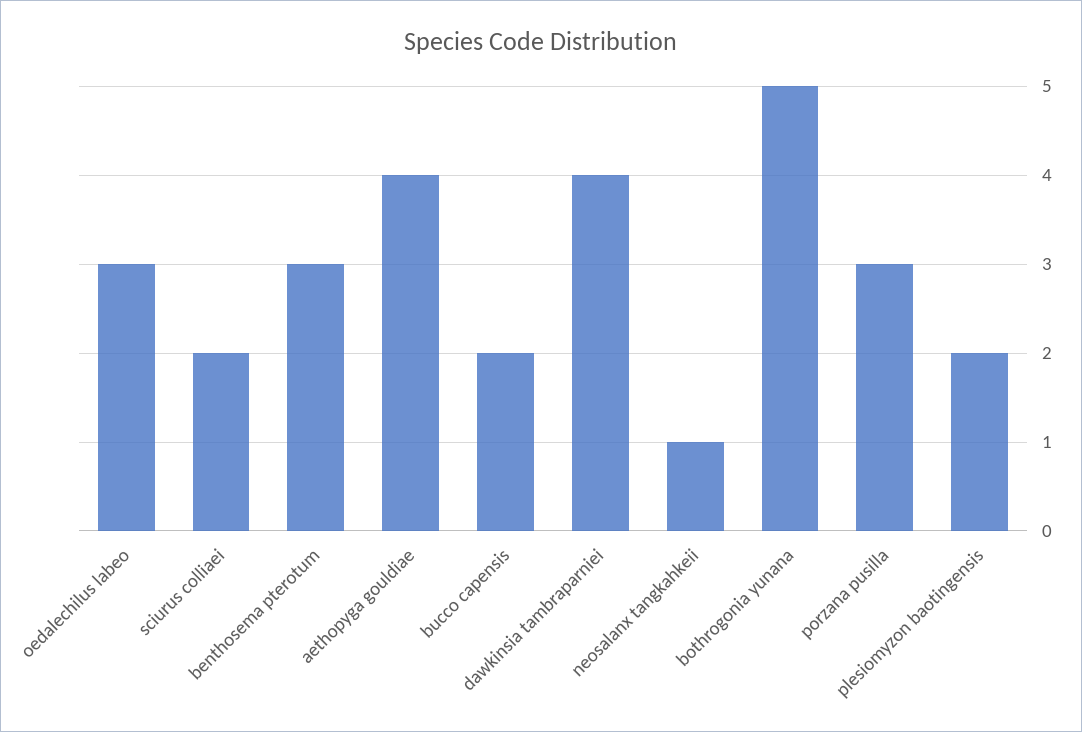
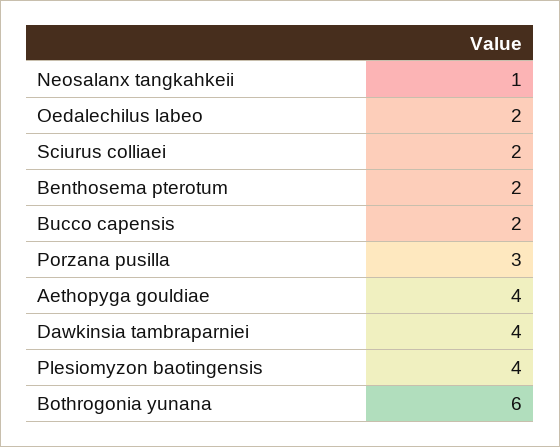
oedalechilus labeo: 3 -> 2
benthosema pterotum: 3 -> 2
bothrogonia yunana: 5 -> 6
plesiomyzon baotingensis: 2 -> 4

